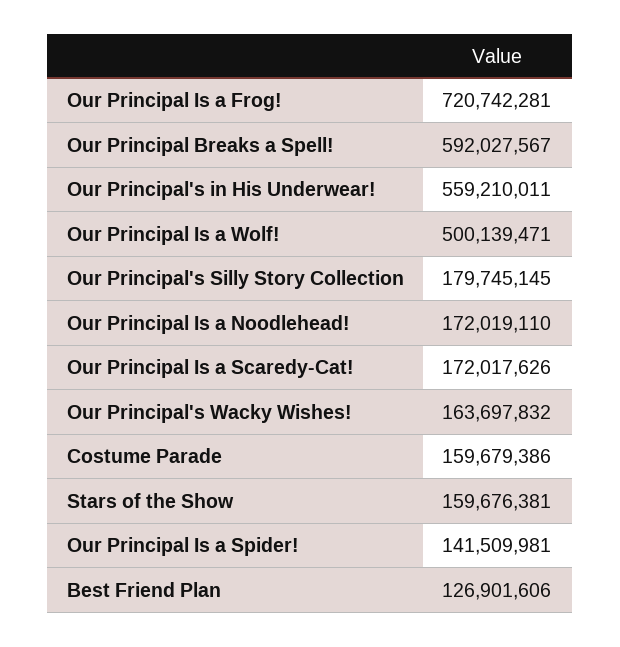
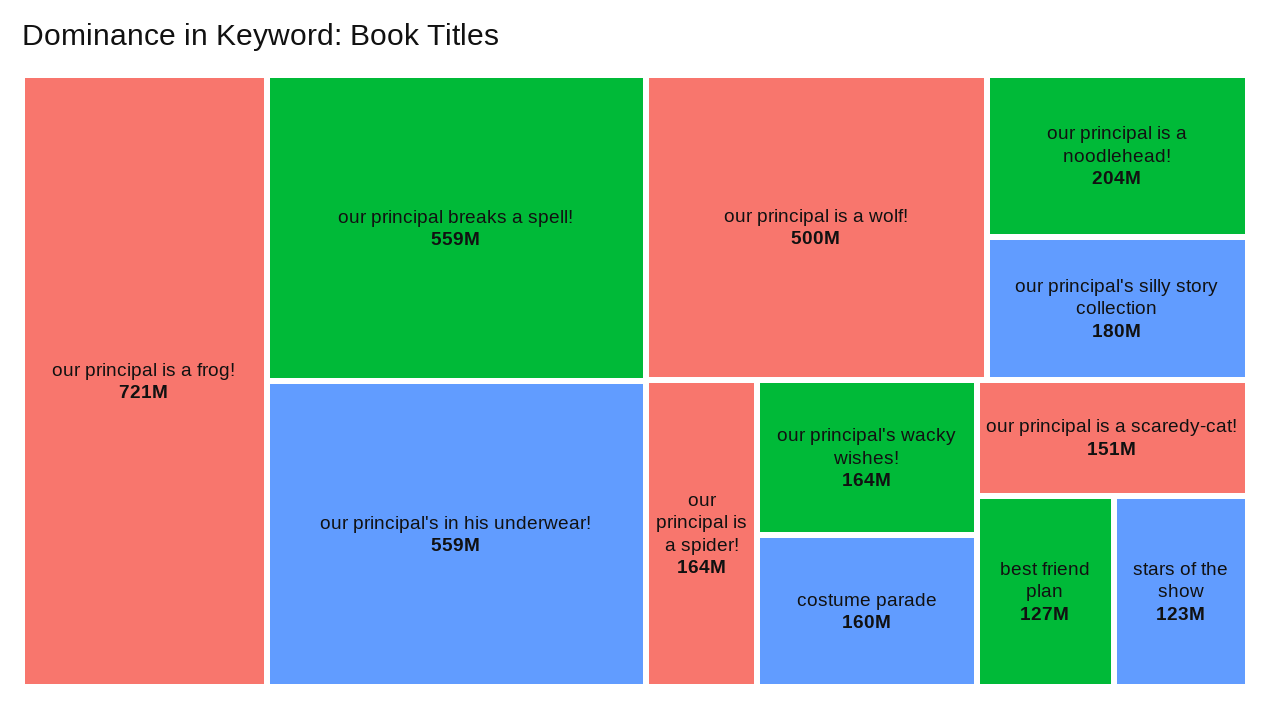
Our Principal Breaks a Spell!: 592027567 -> 559000000
Our Principal Is a Noodlehead!: 172019110 -> 204000000
Our Principal Is a Scaredy-Cat!: 172017626 -> 151000000
Stars of the Show: 159676381 -> 123000000
Our Principal Is a Spider!: 141509981 -> 164000000

